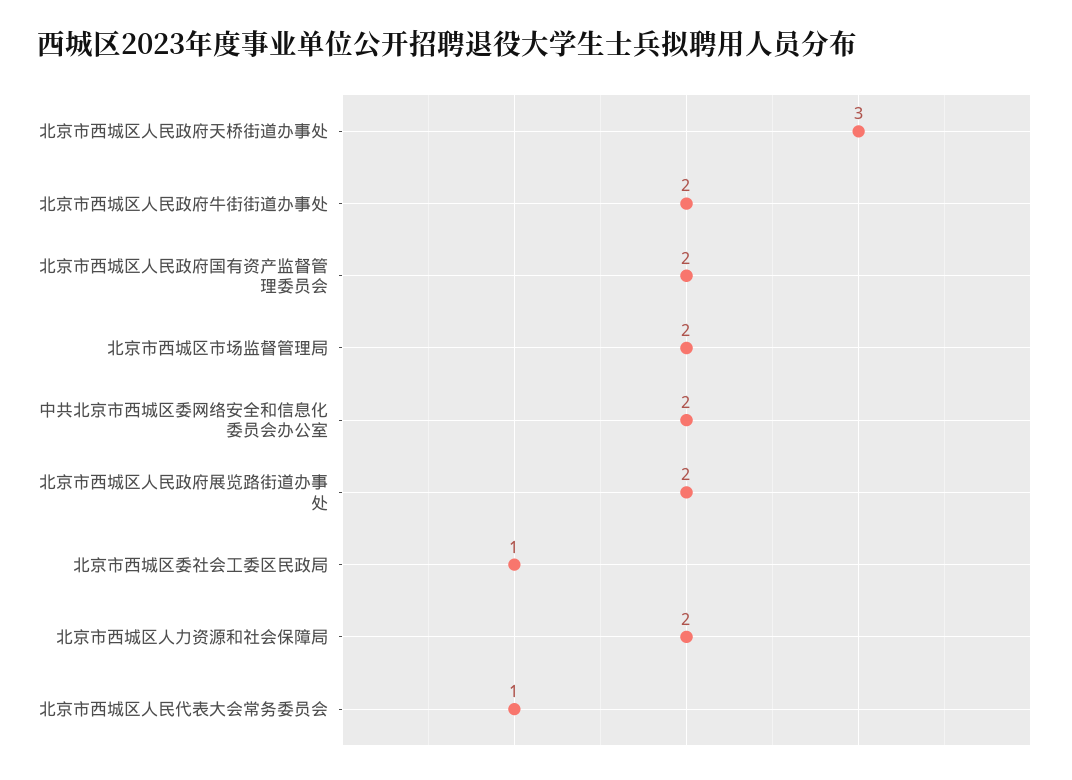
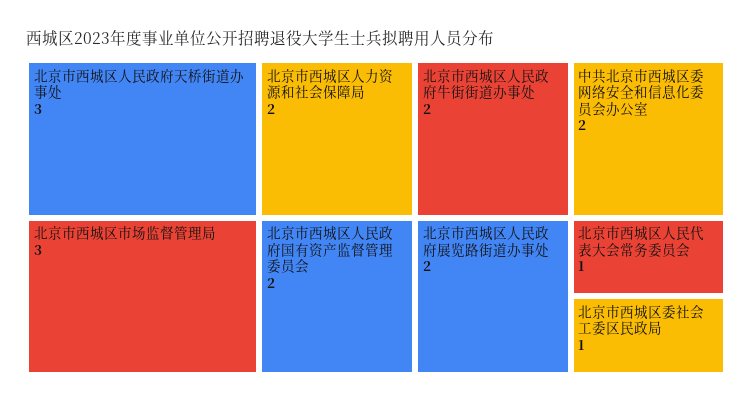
北京市西城区市场监督管理局: 2 -> 3

